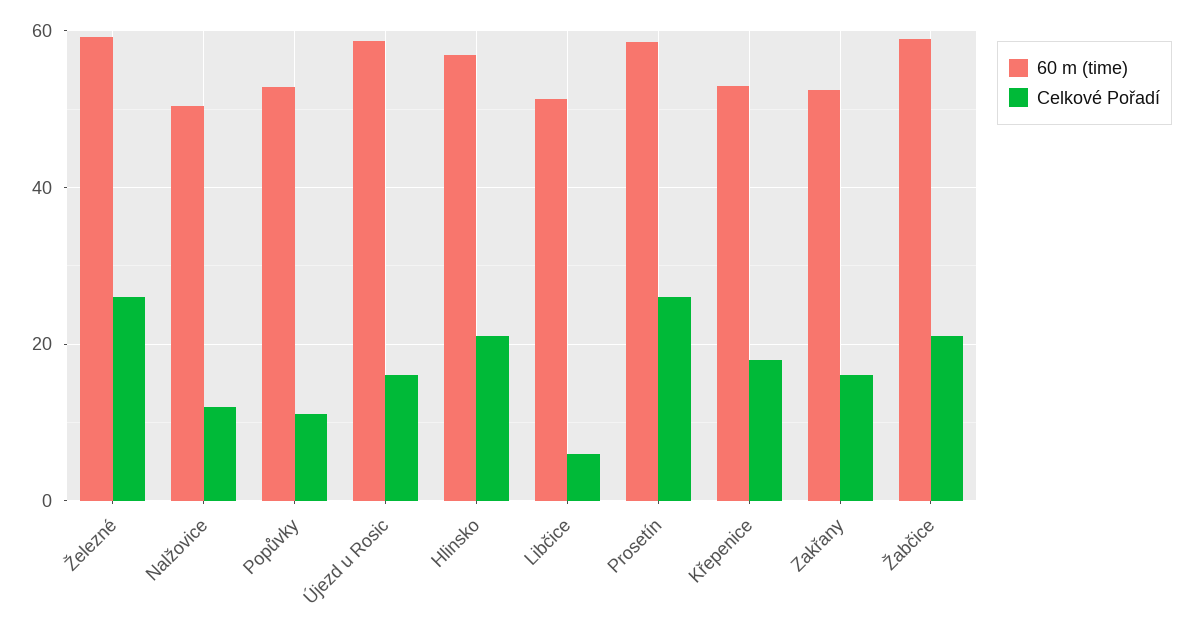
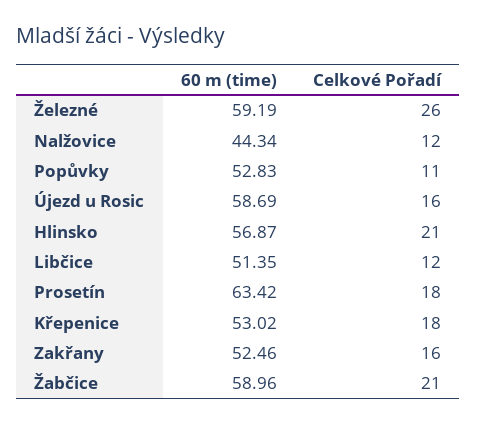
60 m (time), Nalžovice: 50 -> 44.34
Celkové Pořadí, Libčice: 6 -> 12
60 m (time), Prosetín: 58 -> 63.42
Celkové Pořadí, Prosetín: 26 -> 18

